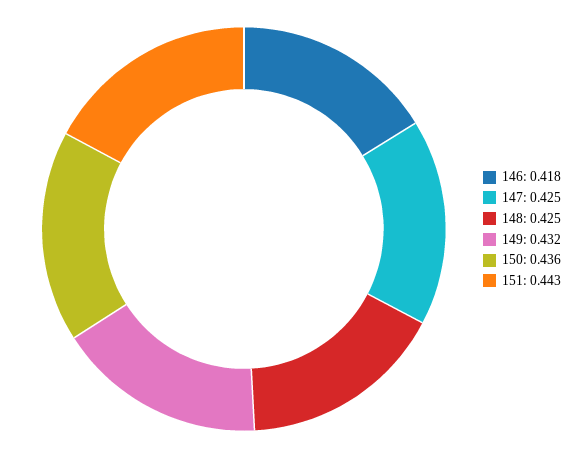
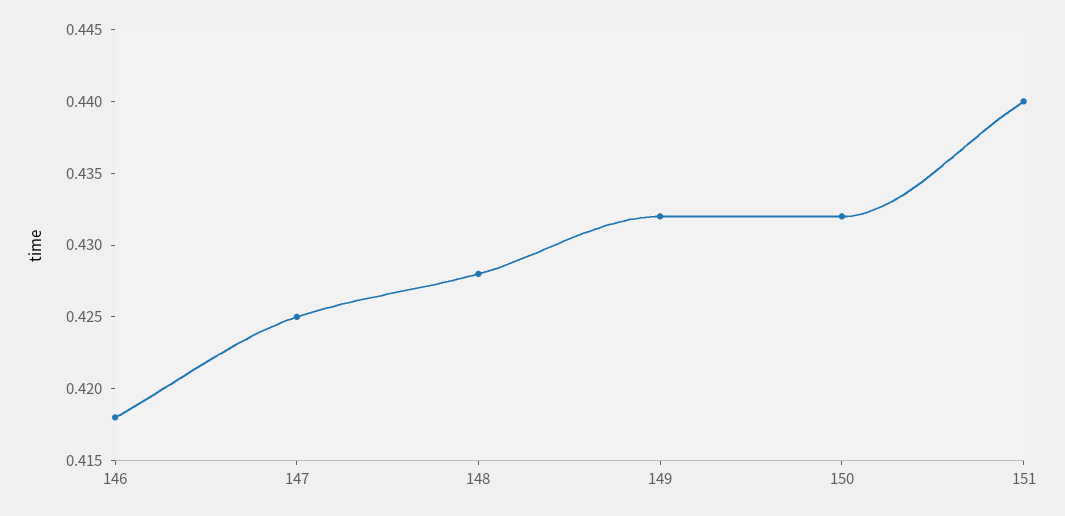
148: 0.425 -> 0.428
150: 0.436 -> 0.432
151: 0.443 -> 0.44

